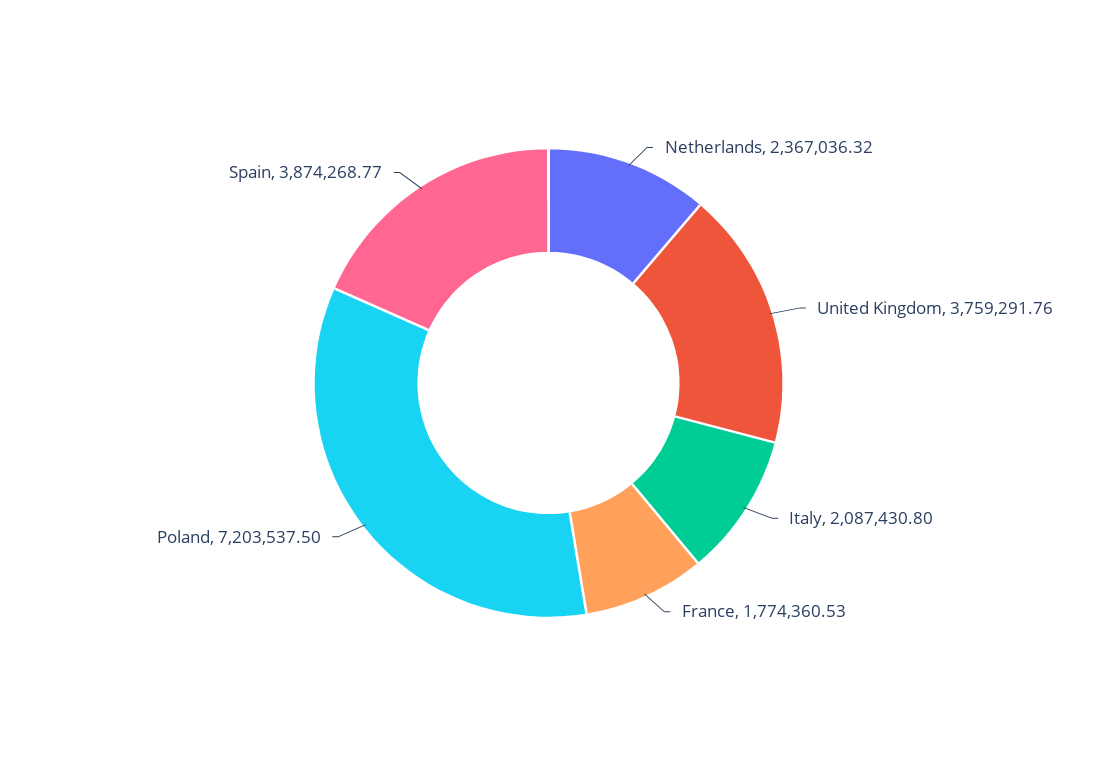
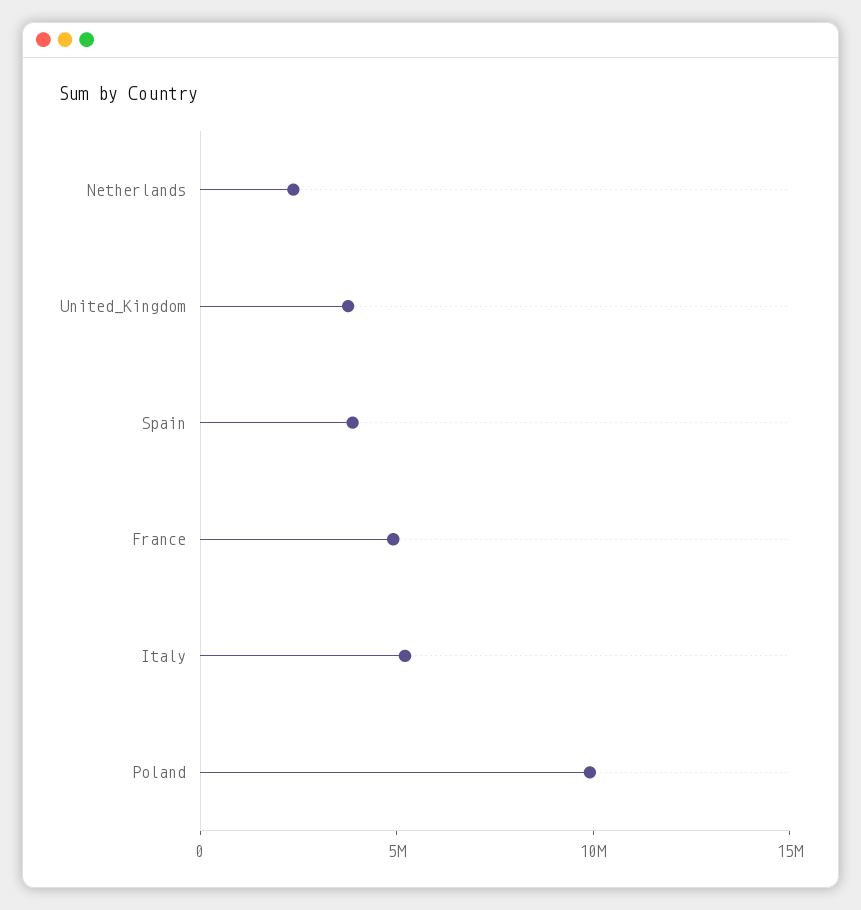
Italy: 2087430.8 -> 5000000
France: 1774360.53 -> 5000000
Poland: 7203537.5 -> 10000000

